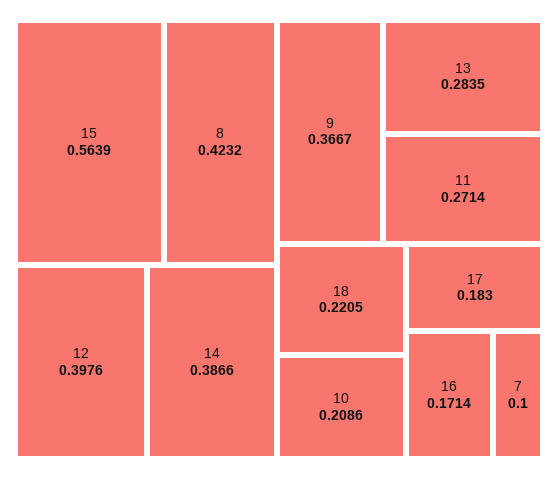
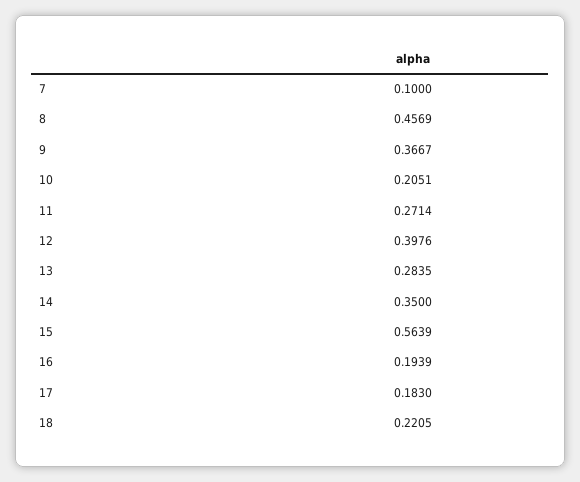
8: 0.4232 -> 0.4569
14: 0.3866 -> 0.35
10: 0.2086 -> 0.2051
16: 0.1714 -> 0.1939

